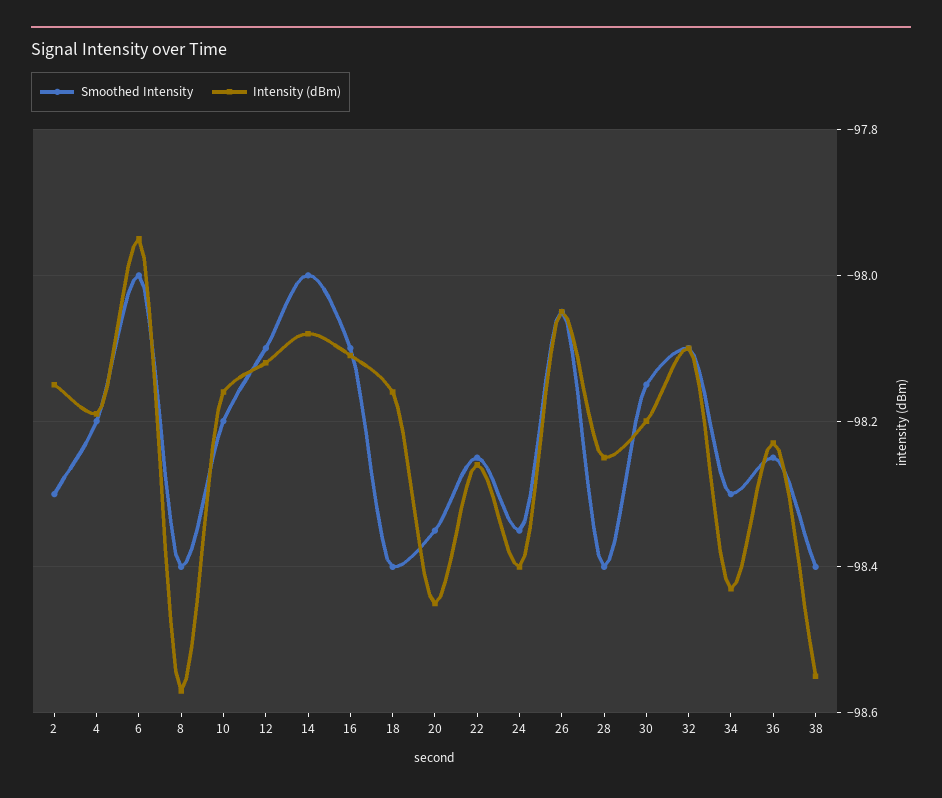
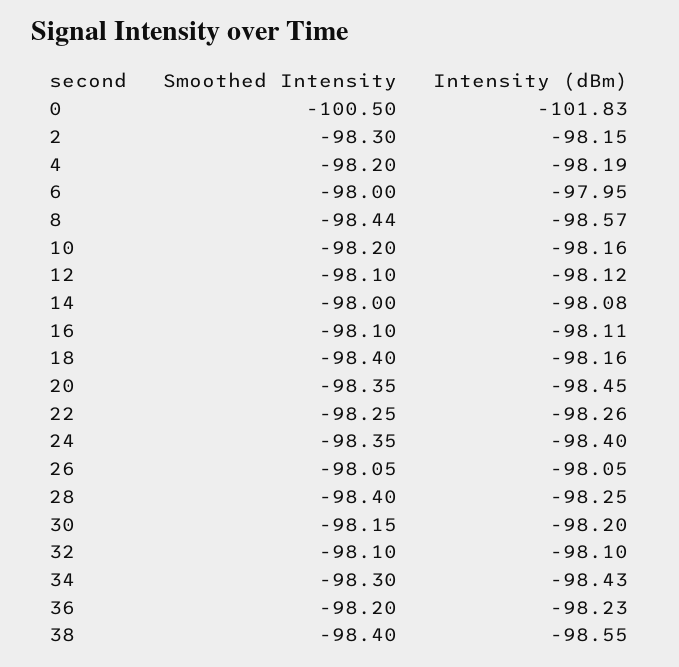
Smoothed Intensity, 8: -98.4 -> -98.44
Smoothed Intensity, 36: -98.25 -> -98.2
Smoothed Intensity, 0: none -> -100.5
Intensity (dBm), 0: none -> -101.83

